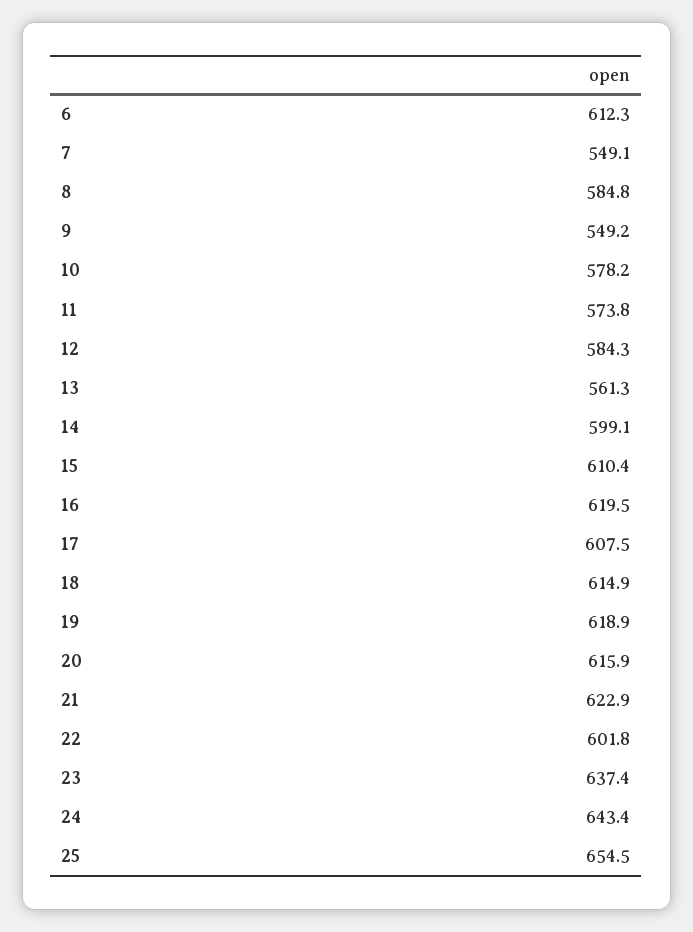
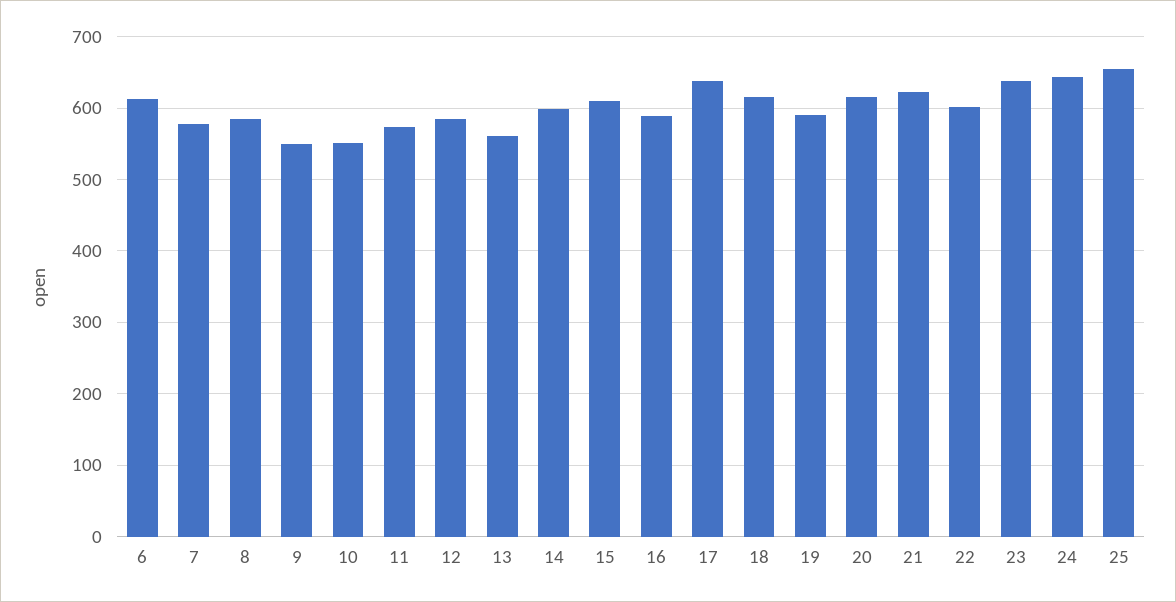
7: 549.1 -> 580
10: 578.2 -> 550
16: 619.5 -> 590
17: 607.5 -> 640
19: 618.9 -> 590

